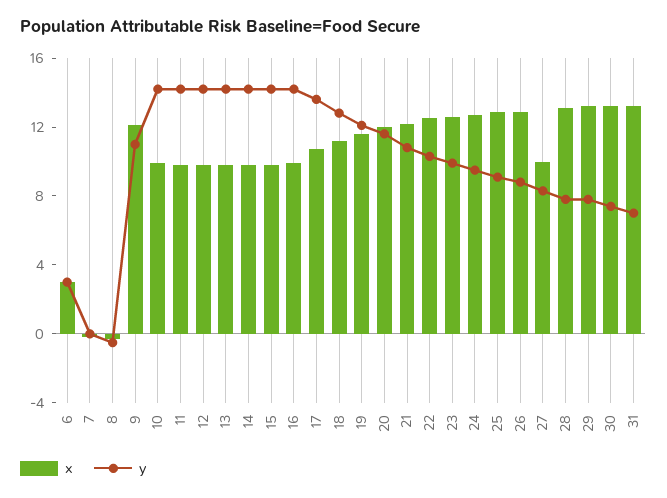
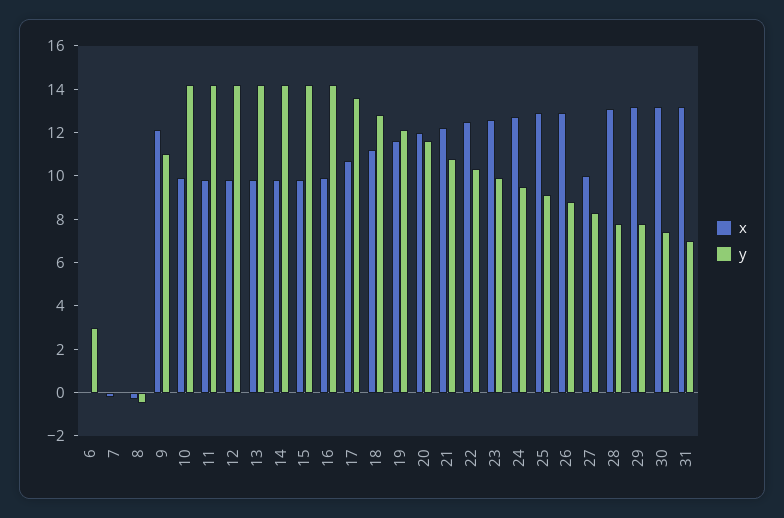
x, 6: 3 -> 0

